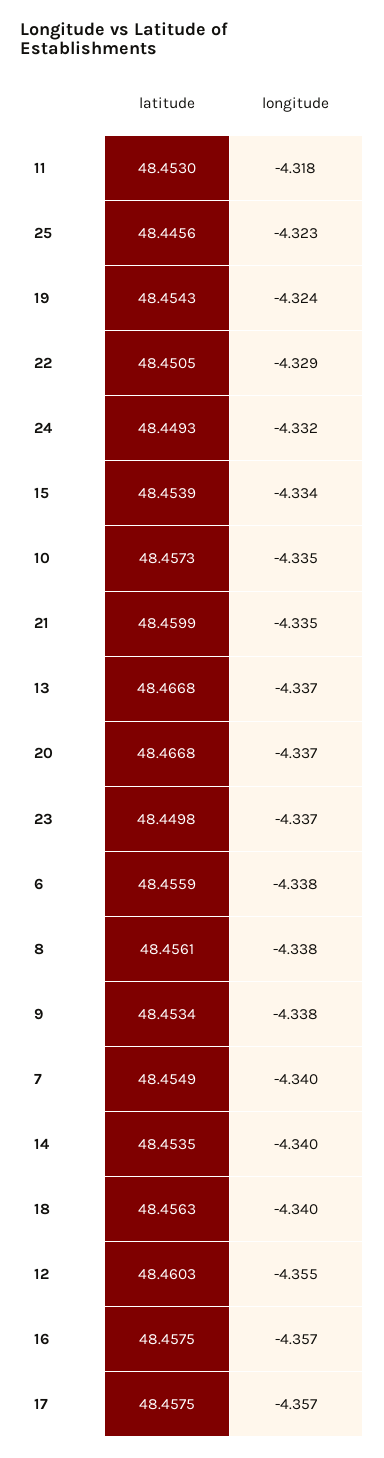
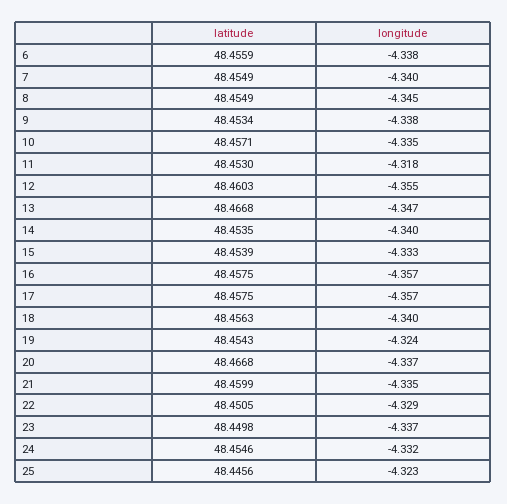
latitude, 24: 48.4493 -> 48.4546
longitude, 15: -4.334 -> -4.333
latitude, 10: 48.4573 -> 48.4571
longitude, 13: -4.337 -> -4.347
latitude, 8: 48.4561 -> 48.4549
longitude, 8: -4.338 -> -4.345

